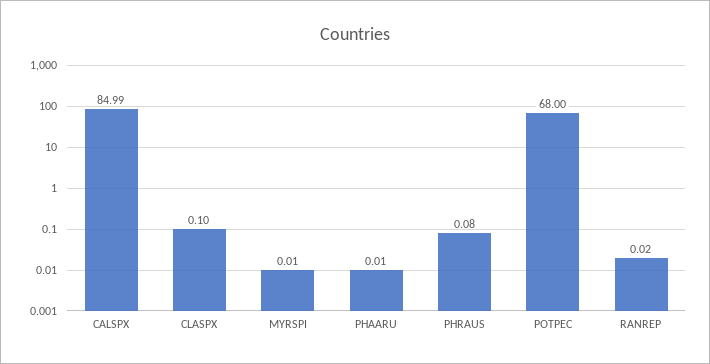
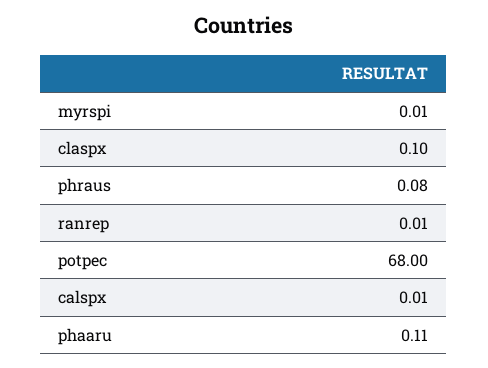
CALSPX: 84.99 -> 0.01
PHAARU: 0.01 -> 0.11
RANREP: 0.02 -> 0.01

